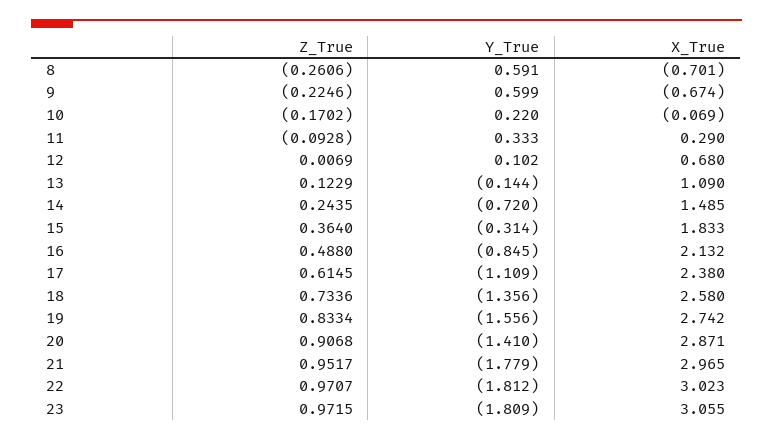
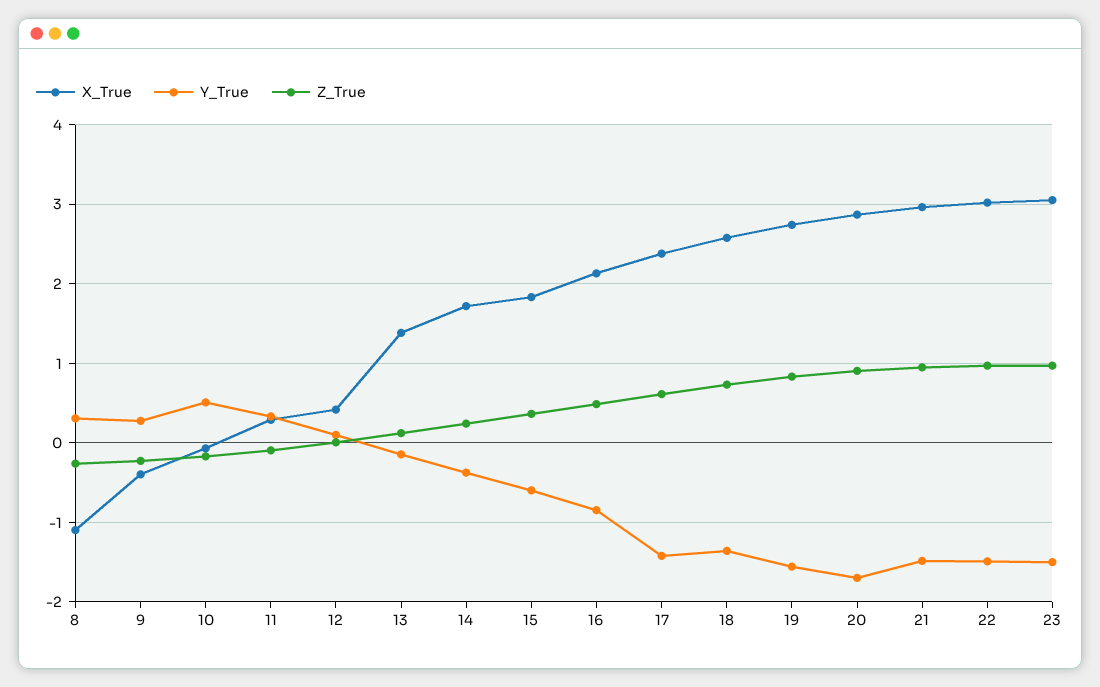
Y_True, 8: 0.591 -> 0.3
X_True, 8: -0.701 -> -1.1
Y_True, 9: 0.599 -> 0.3
X_True, 9: -0.674 -> -0.4
Y_True, 10: 0.22 -> 0.5
X_True, 12: 0.68 -> 0.4
X_True, 13: 1.09 -> 1.4
Y_True, 14: -0.72 -> -0.4
X_True, 14: 1.485 -> 1.7
Y_True, 15: -0.314 -> -0.6
Y_True, 17: -1.109 -> -1.4
Y_True, 20: -1.41 -> -1.7
Y_True, 21: -1.779 -> -1.5
Y_True, 22: -1.812 -> -1.5
Y_True, 23: -1.809 -> -1.5

